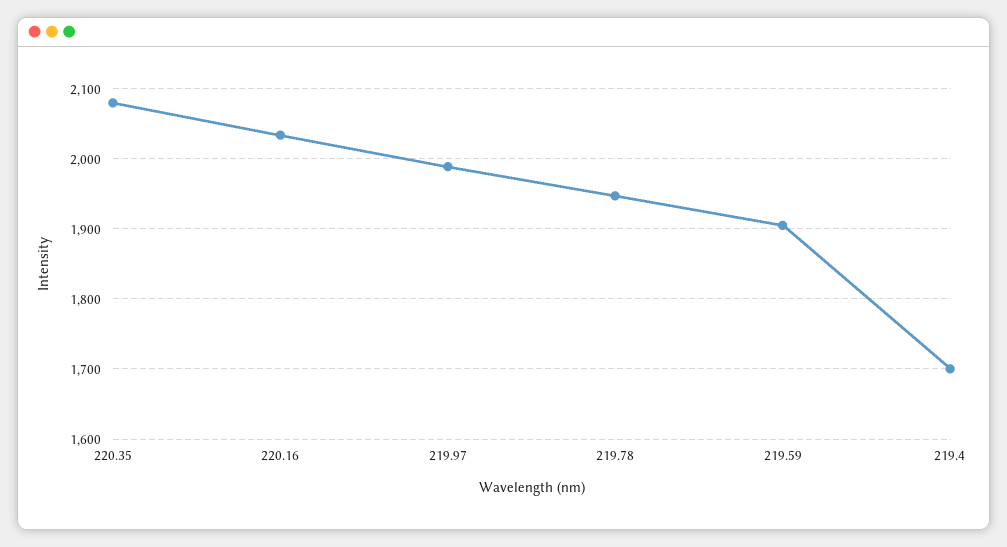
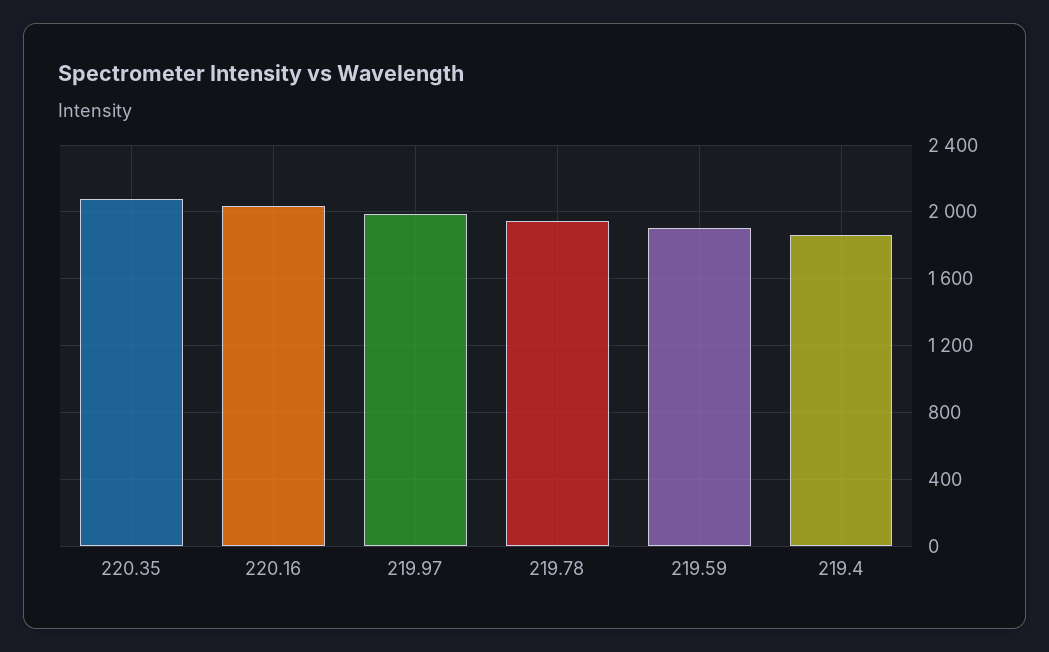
219.4: 1700 -> 1850

